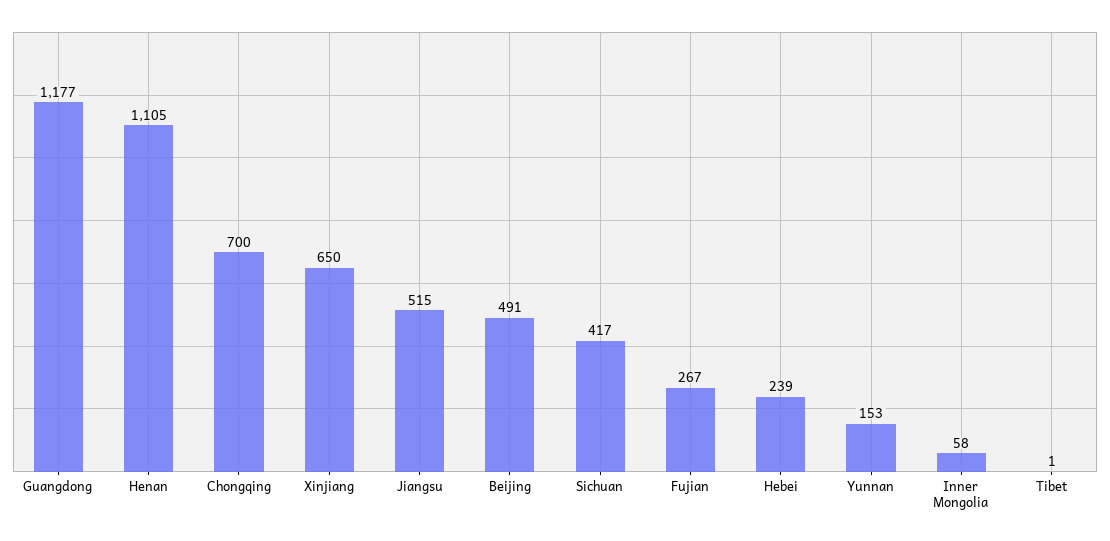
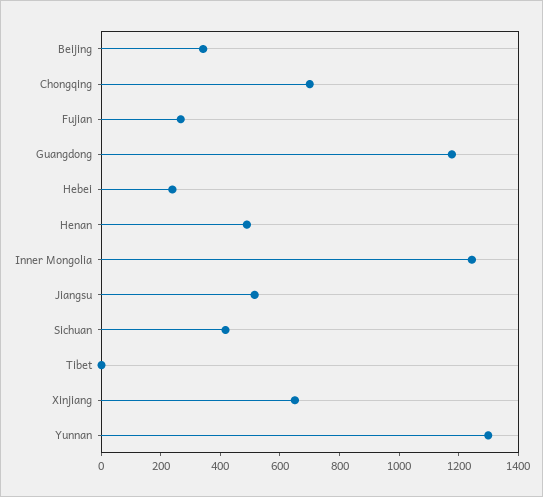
Henan: 1105 -> 500
Beijing: 491 -> 350
Yunnan: 153 -> 1300
Inner Mongolia: 58 -> 1250

